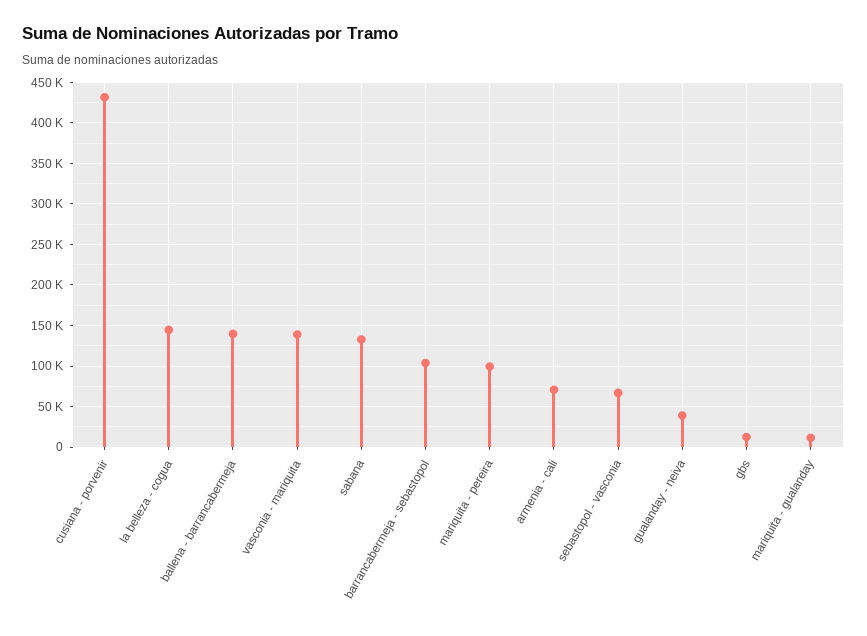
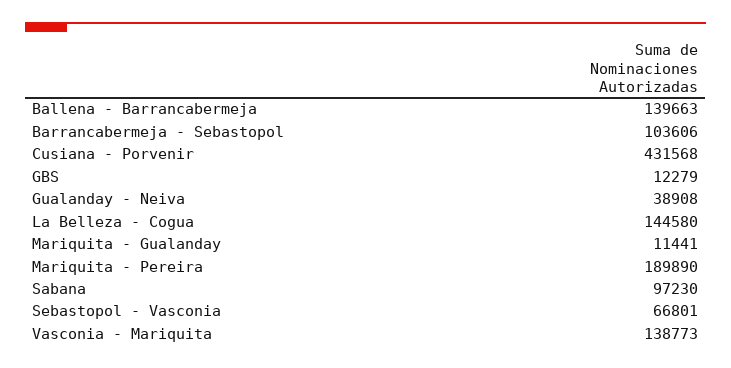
sabana: 130000 -> 97230
mariquita - pereira: 100000 -> 189890
armenia - cali: 70000 -> none

